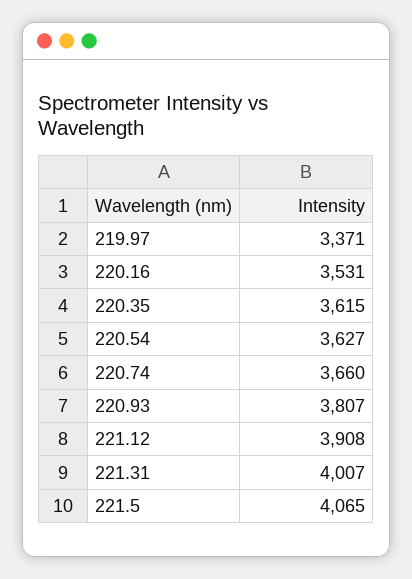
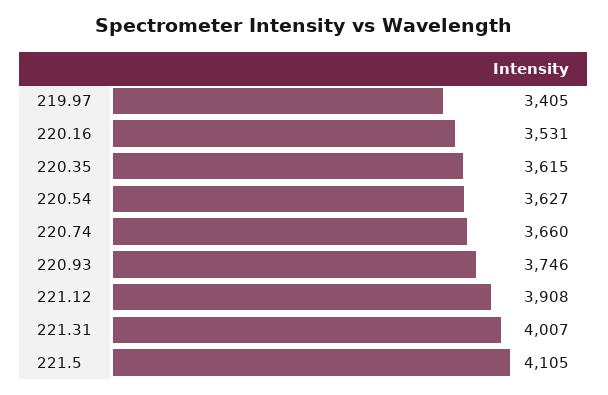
219.97: 3371 -> 3405
220.93: 3807 -> 3746
221.5: 4065 -> 4105

